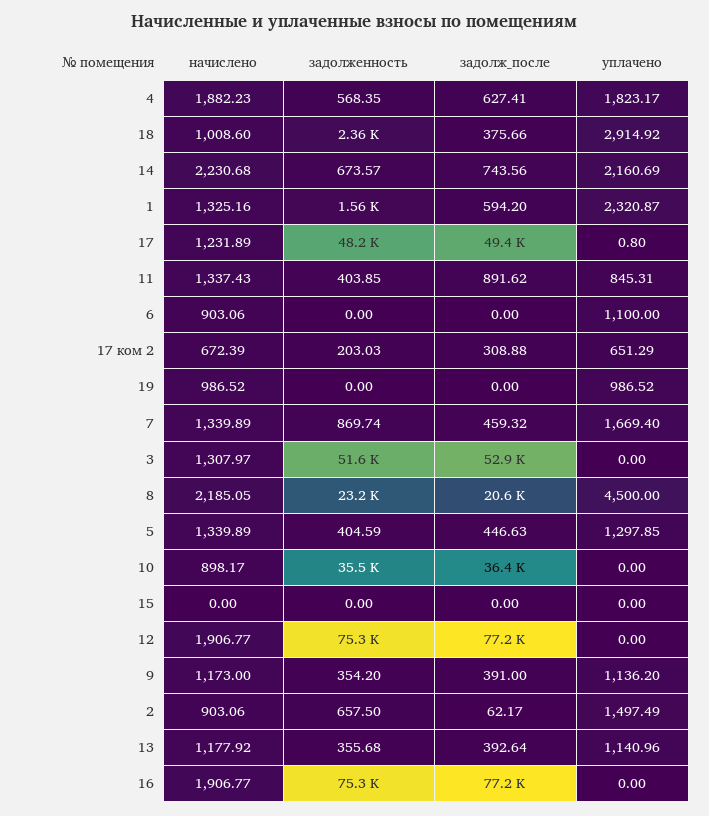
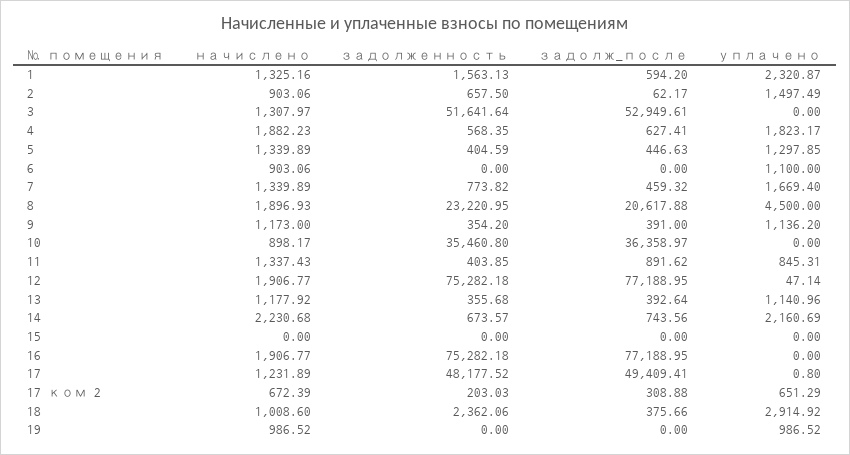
задолженность, 7: 869.74 -> 773.82
начислено, 8: 2185.05 -> 1896.93
уплачено, 12: 0 -> 47.14

